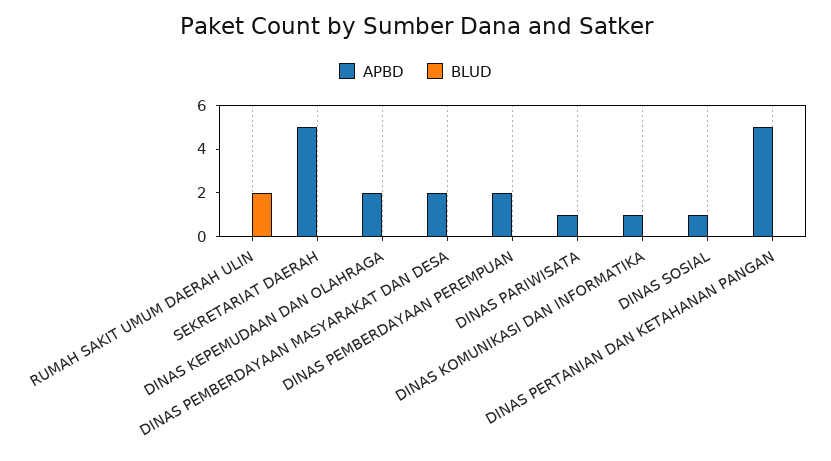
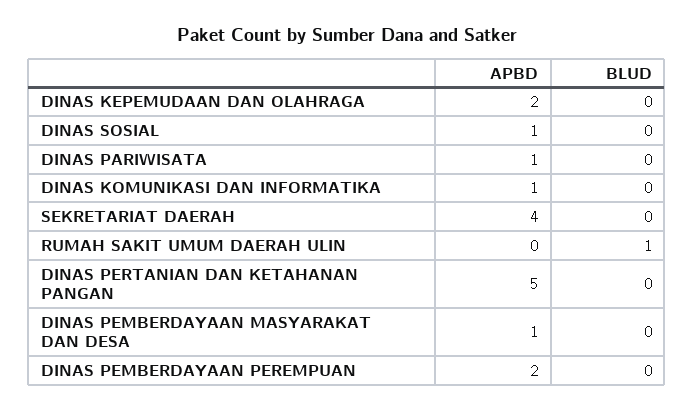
BLUD, RUMAH SAKIT UMUM DAERAH ULIN: 2 -> 1
APBD, SEKRETARIAT DAERAH: 5 -> 4
APBD, DINAS PEMBERDAYAAN MASYARAKAT DAN DESA: 2 -> 1

